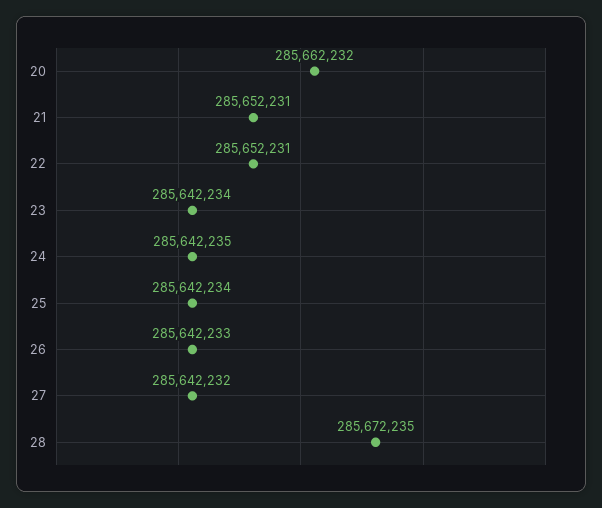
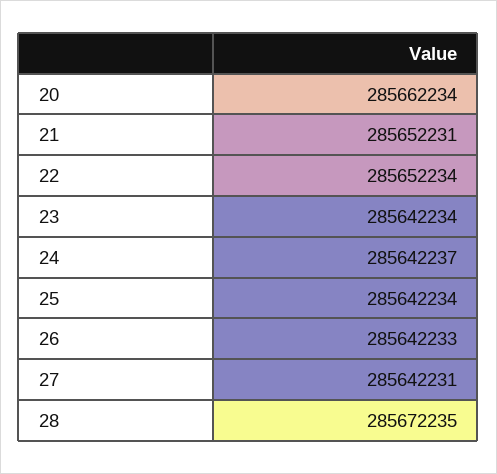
20: 285662232 -> 285662234
22: 285652231 -> 285652234
24: 285642235 -> 285642237
27: 285642232 -> 285642231

